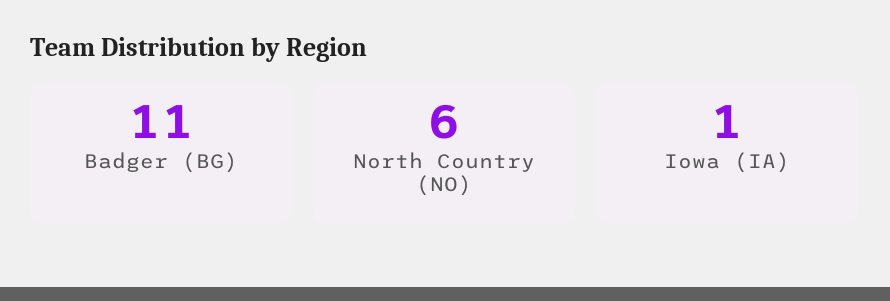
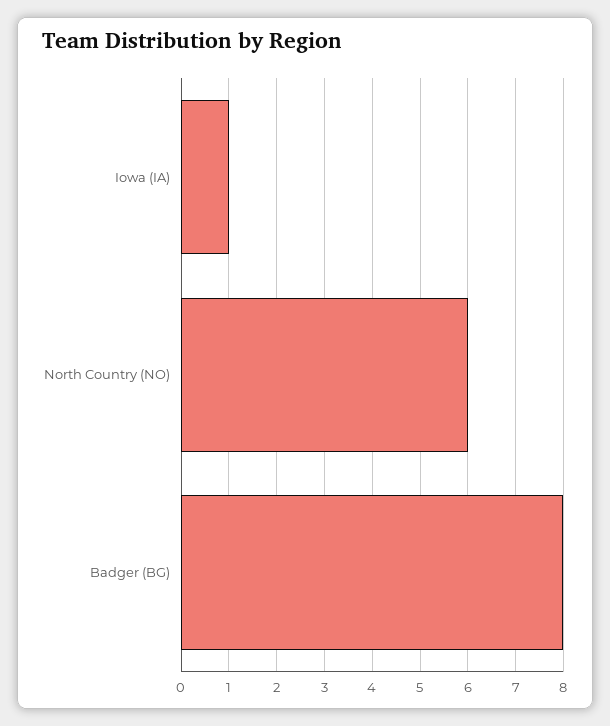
Badger (BG): 11 -> 8

